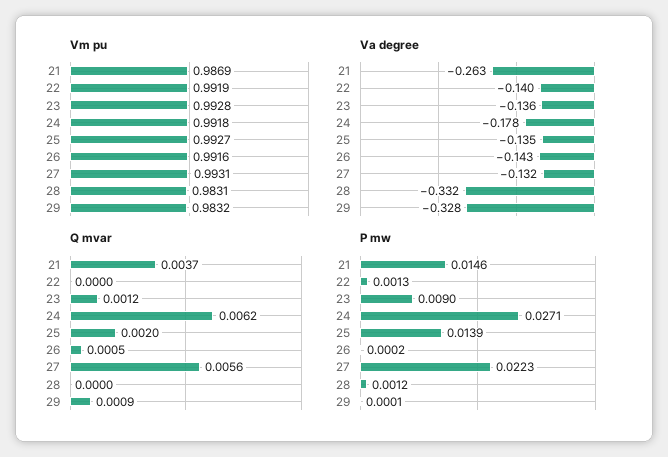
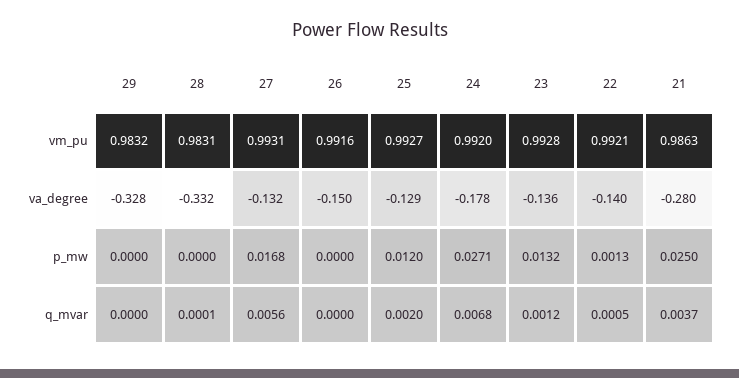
Vm pu, 21: 0.9869 -> 0.9863
Vm pu, 22: 0.9919 -> 0.9921
Vm pu, 24: 0.9918 -> 0.992
Va degree, 21: -0.263 -> -0.28
Va degree, 25: -0.135 -> -0.129
Va degree, 26: -0.143 -> -0.15
Q mvar, 22: 0 -> 0.0005
Q mvar, 24: 0.0062 -> 0.0068
Q mvar, 26: 0.0005 -> 0
Q mvar, 28: 0 -> 0.0001
Q mvar, 29: 0.0009 -> 0
P mw, 21: 0.0146 -> 0.025
P mw, 23: 0.009 -> 0.0132
P mw, 25: 0.0139 -> 0.012
P mw, 26: 0.0002 -> 0
P mw, 27: 0.0223 -> 0.0168
P mw, 28: 0.0012 -> 0
P mw, 29: 0.0001 -> 0

